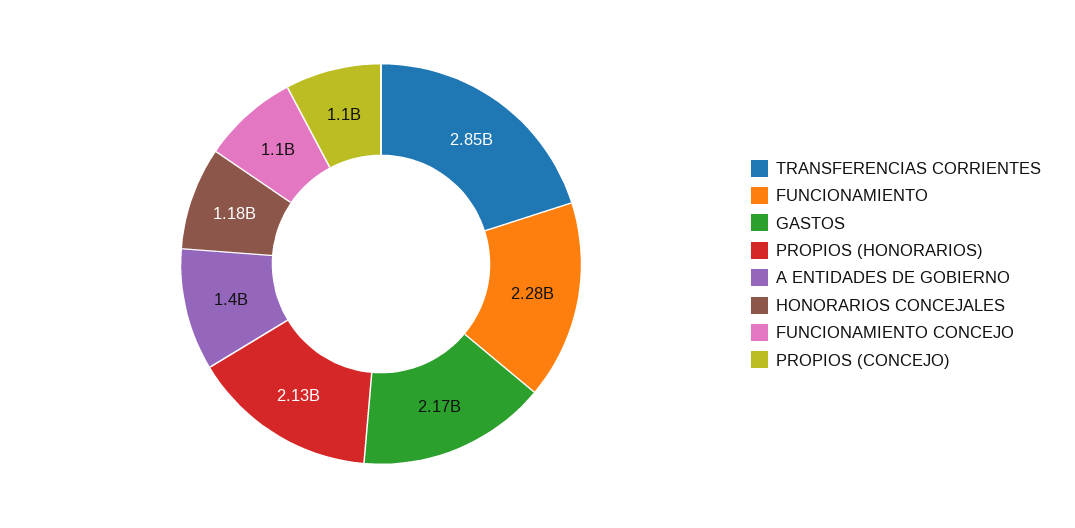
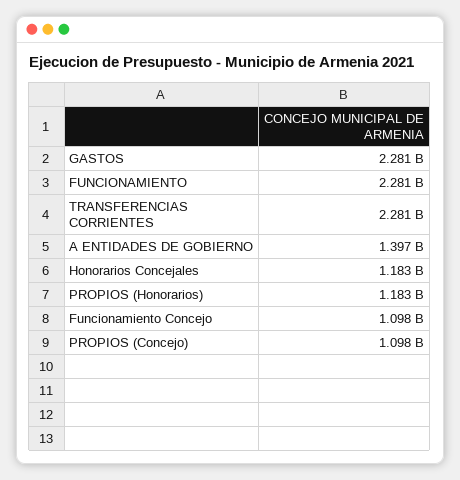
TRANSFERENCIAS CORRIENTES: 2850000000 -> 2281000000
GASTOS: 2170000000 -> 2281000000
PROPIOS (HONORARIOS): 2130000000 -> 1183000000

